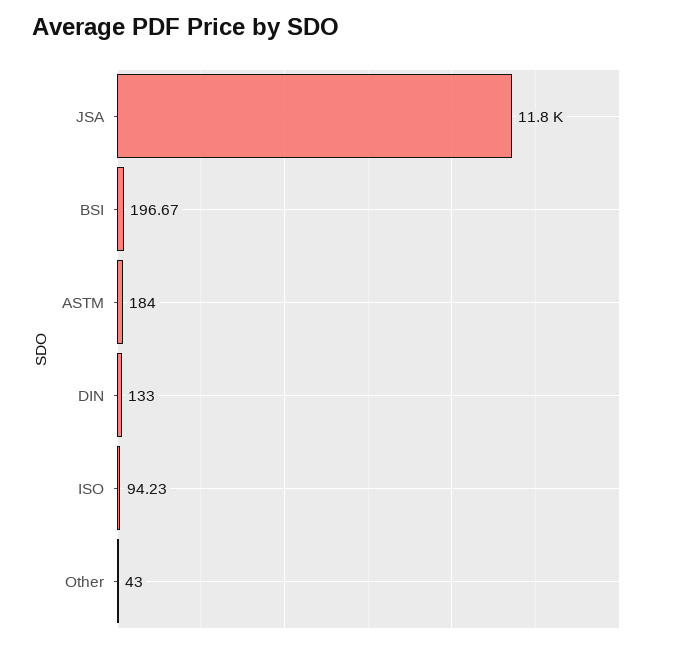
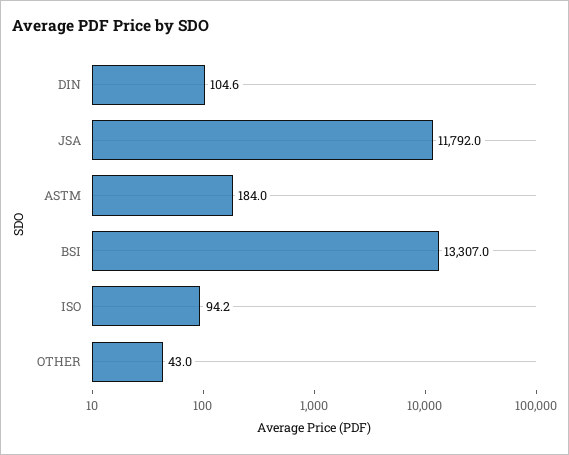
BSI: 196.67 -> 13307
DIN: 133 -> 104.6

